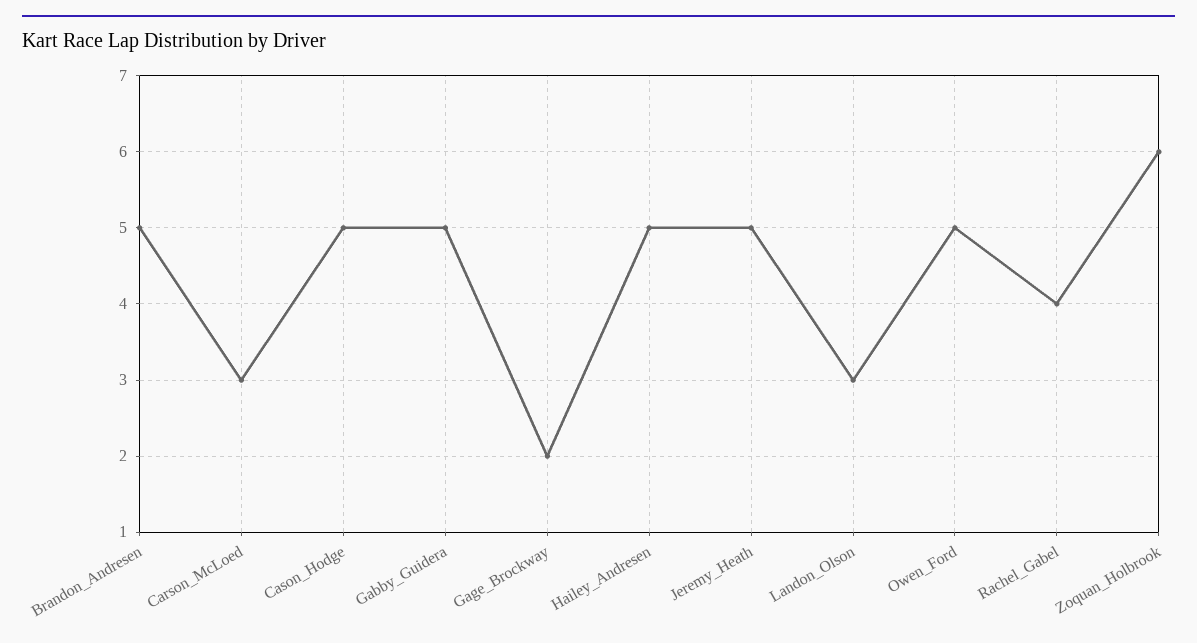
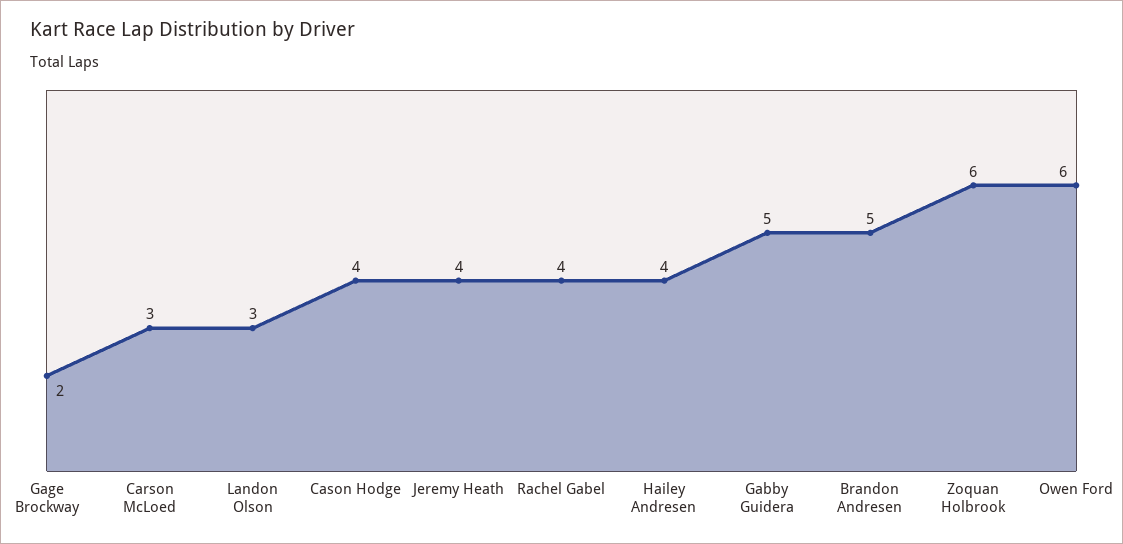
Cason_Hodge: 5 -> 4
Hailey_Andresen: 5 -> 4
Jeremy_Heath: 5 -> 4
Owen_Ford: 5 -> 6

